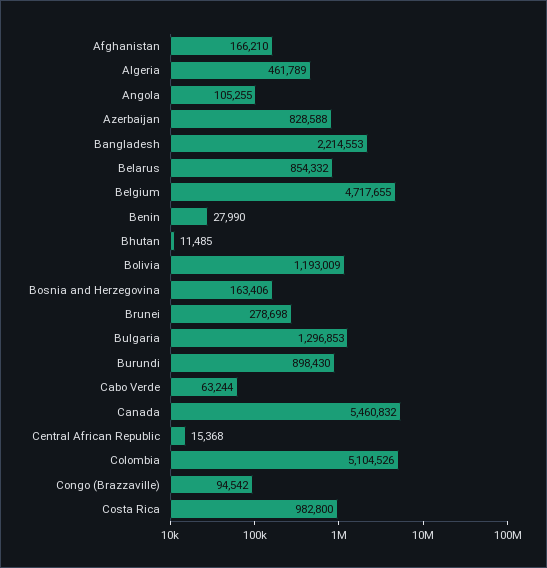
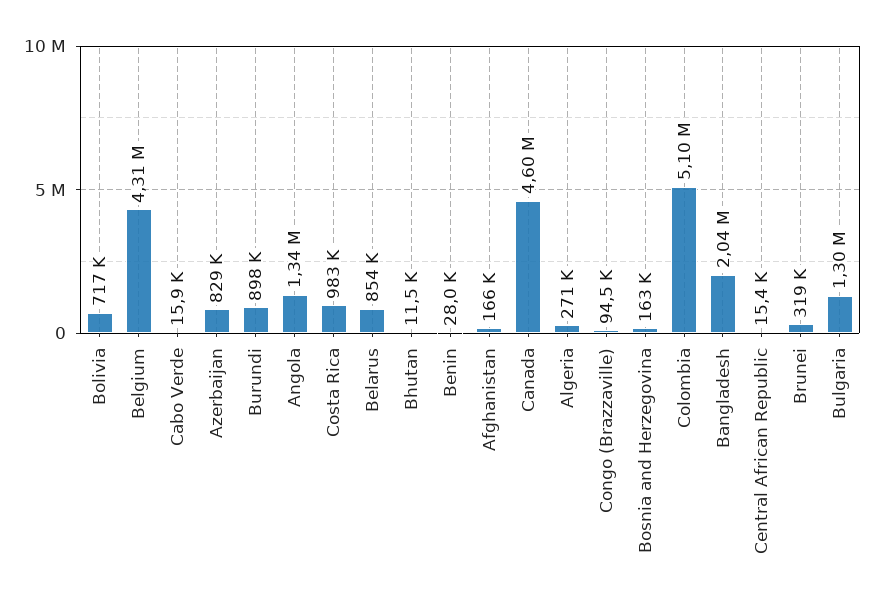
Algeria: 461789 -> 271000
Angola: 105255 -> 1340000
Bangladesh: 2214553 -> 2040000
Belgium: 4717655 -> 4310000
Bolivia: 1193009 -> 717000
Brunei: 278698 -> 319000
Cabo Verde: 63244 -> 15900
Canada: 5460832 -> 4600000

